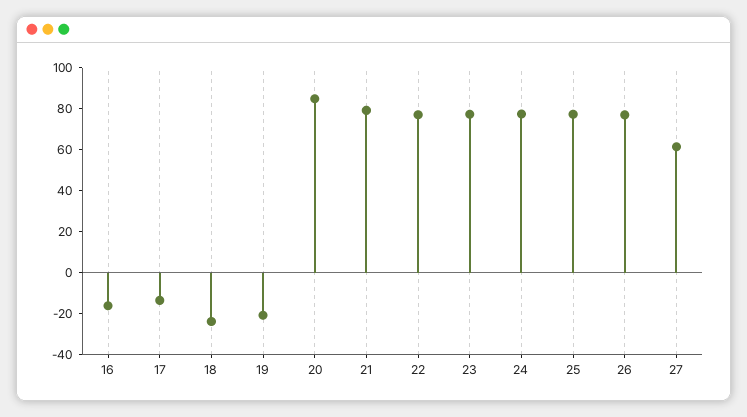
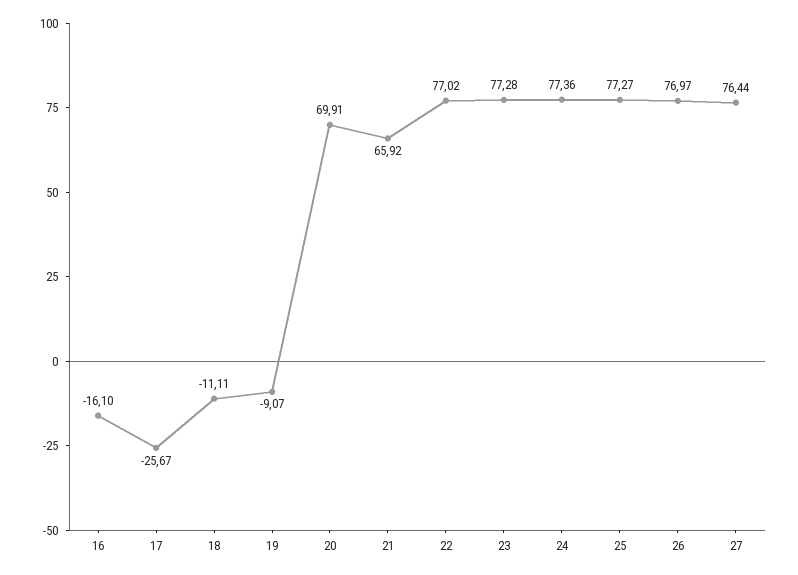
17: -15 -> -25.67
18: -25 -> -11.11
19: -20 -> -9.07
20: 85 -> 69.91
21: 80 -> 65.92
27: 60 -> 76.44

